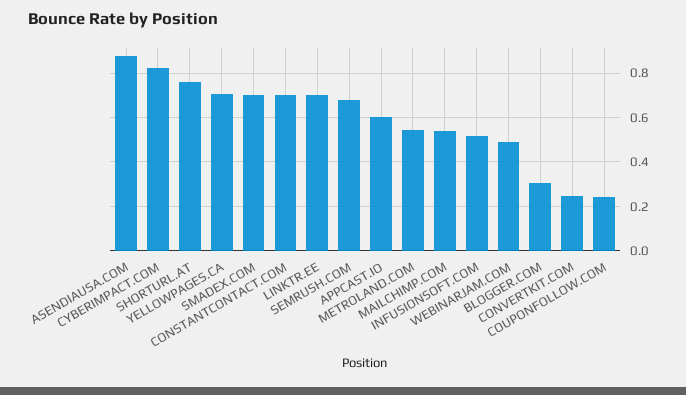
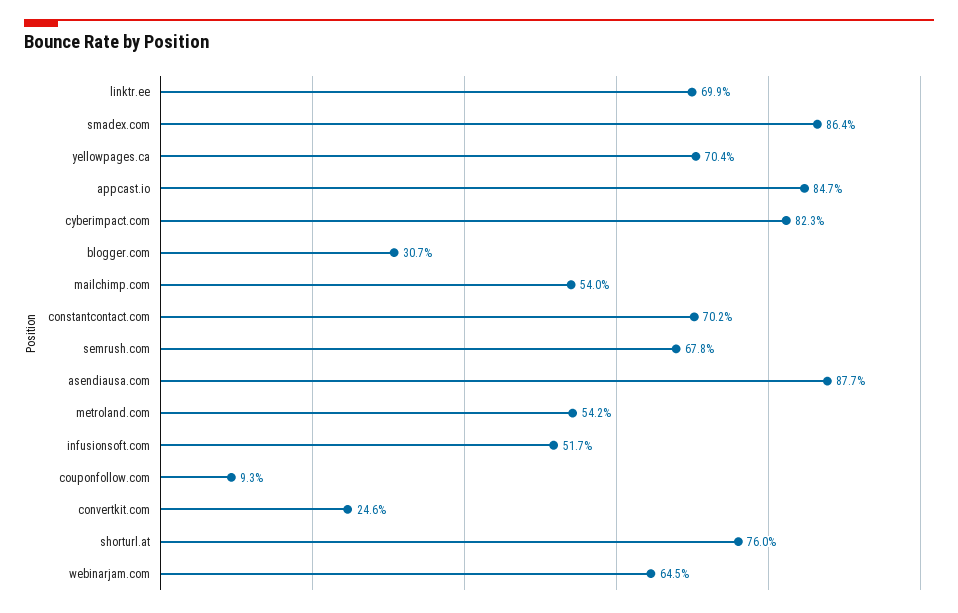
SMADEX.COM: 0.7 -> 0.864
APPCAST.IO: 0.6 -> 0.847
WEBINARJAM.COM: 0.5 -> 0.645
COUPONFOLLOW.COM: 0.25 -> 0.093

